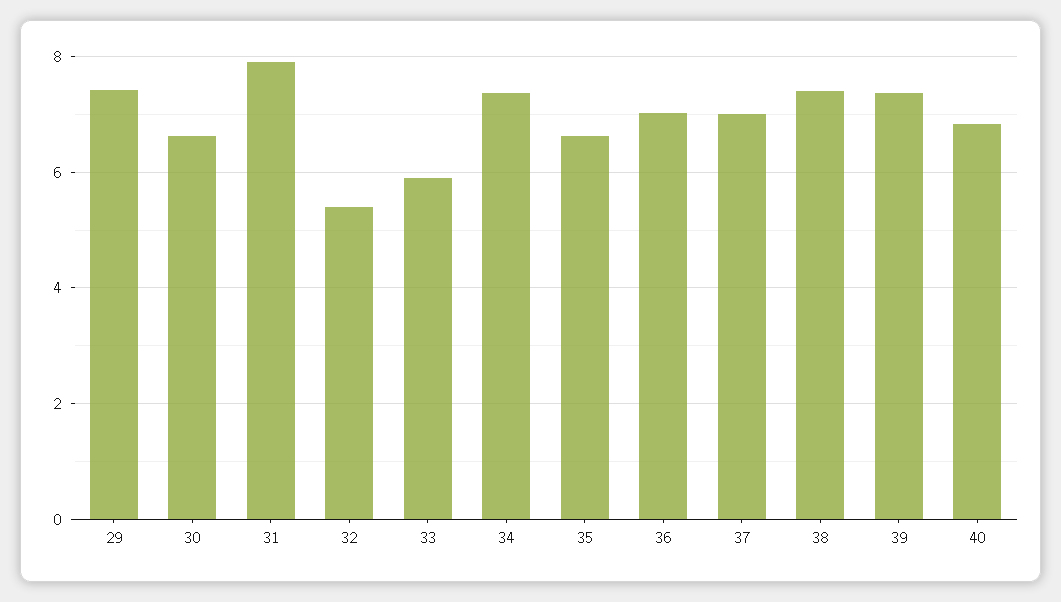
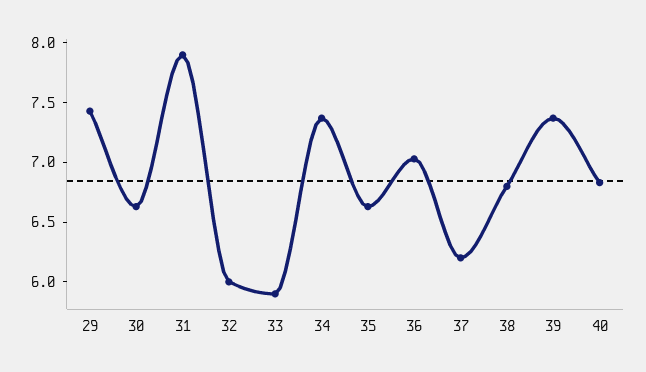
32: 5.4 -> 6
37: 7 -> 6.2
38: 7.4 -> 6.8

